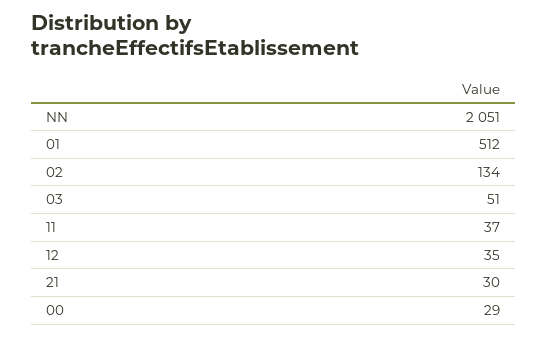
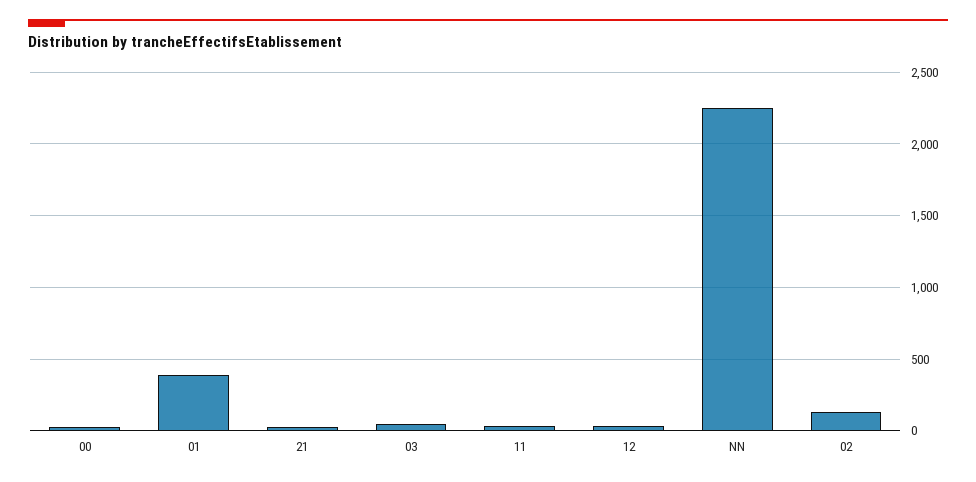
NN: 2051 -> 2250
01: 512 -> 400

